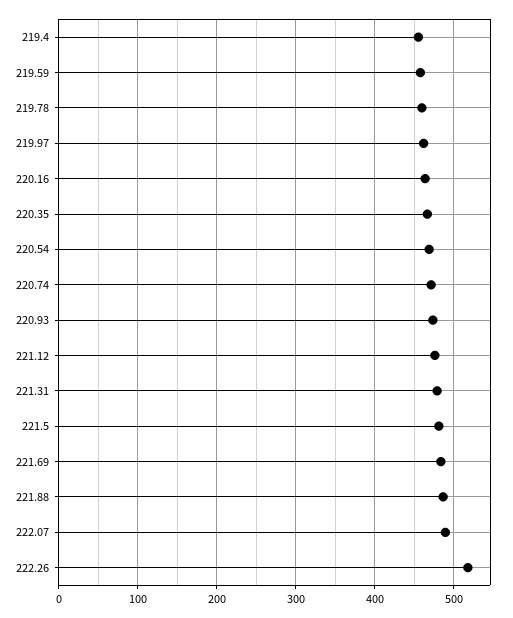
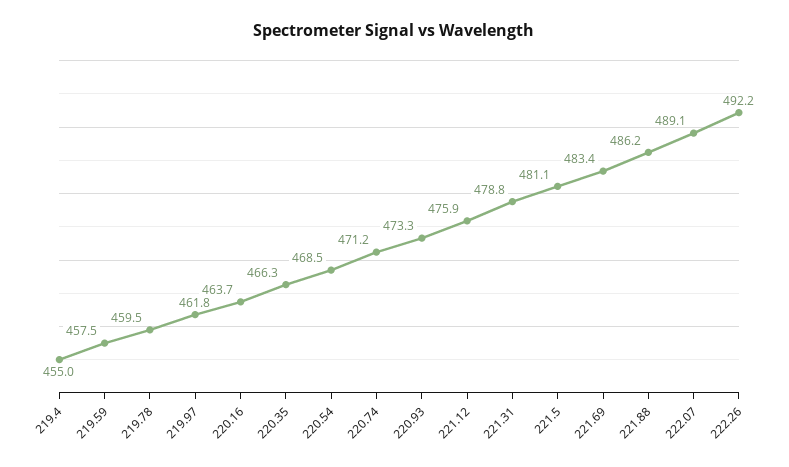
222.26: 520 -> 492.2

